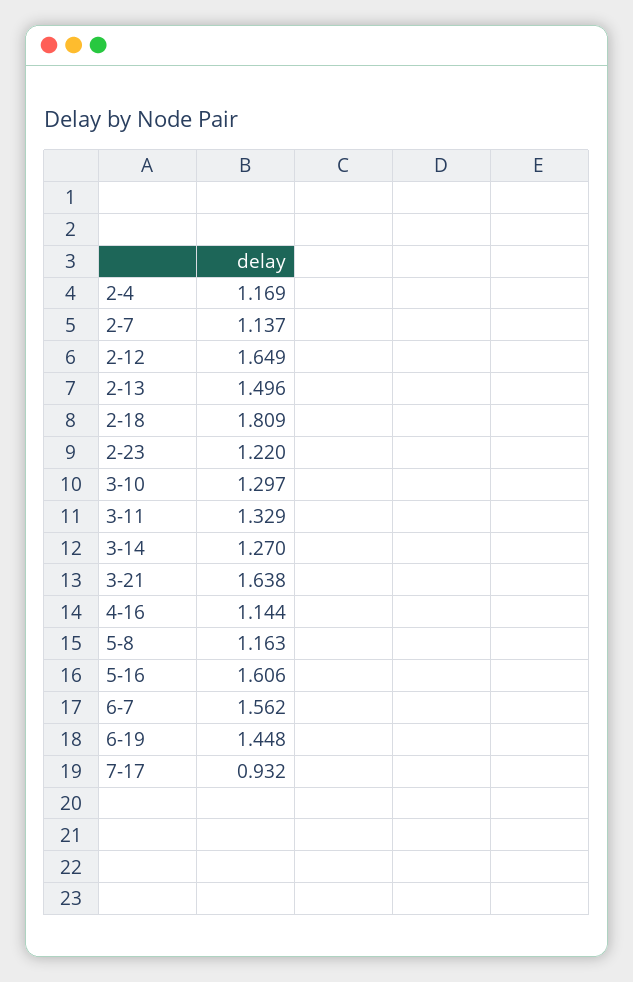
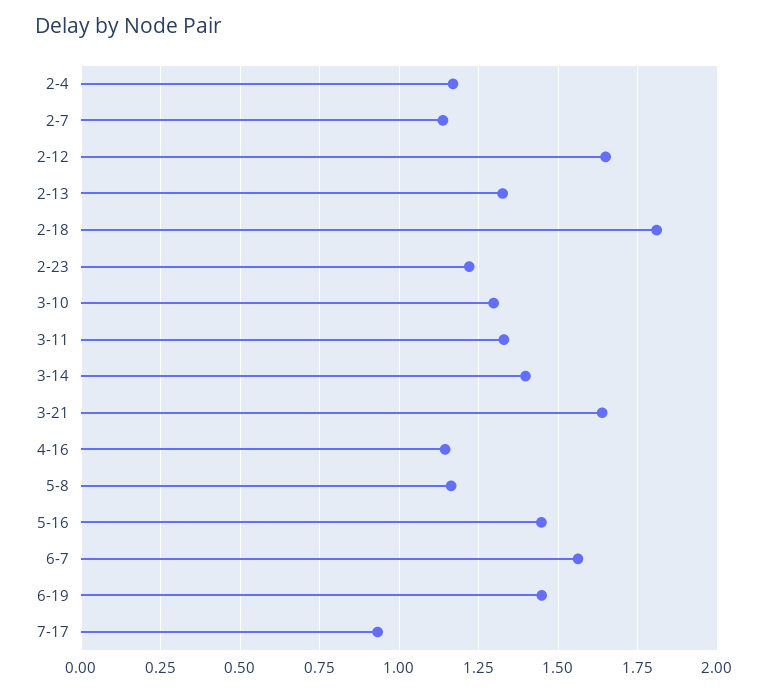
2-13: 1.496 -> 1.325
3-14: 1.27 -> 1.4
5-16: 1.606 -> 1.45

